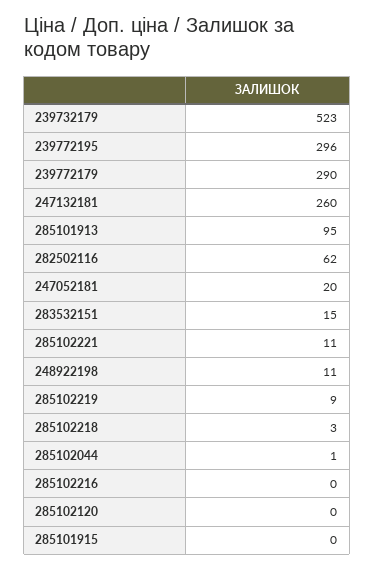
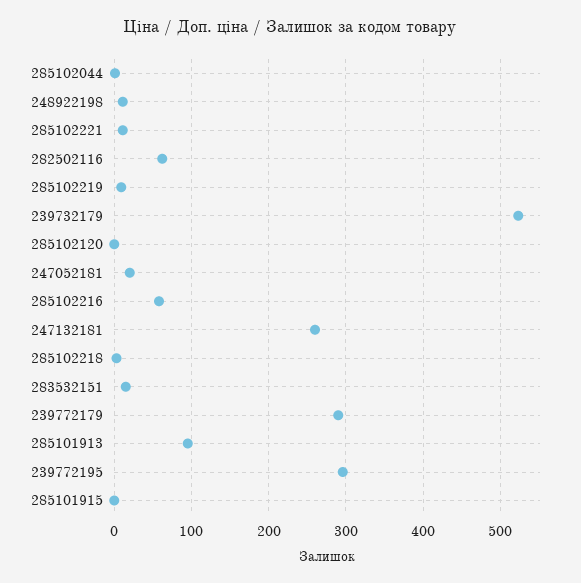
285102216: 0 -> 60

